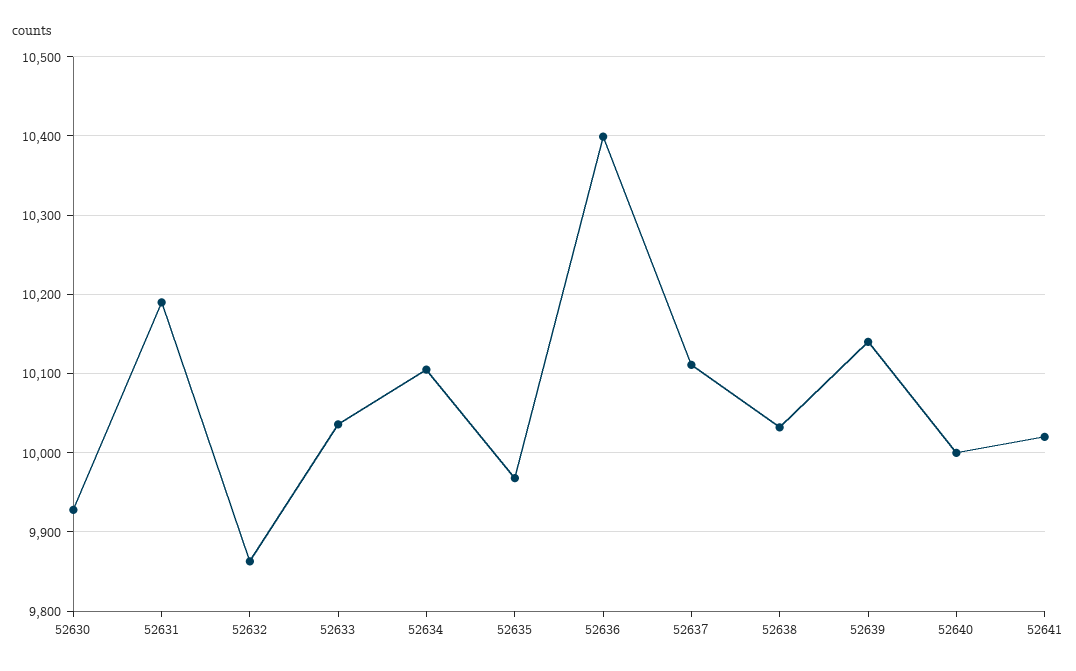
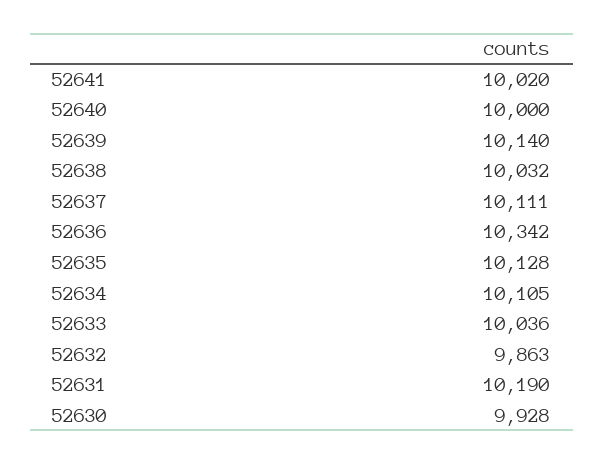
52635: 9970 -> 10128
52636: 10400 -> 10342

